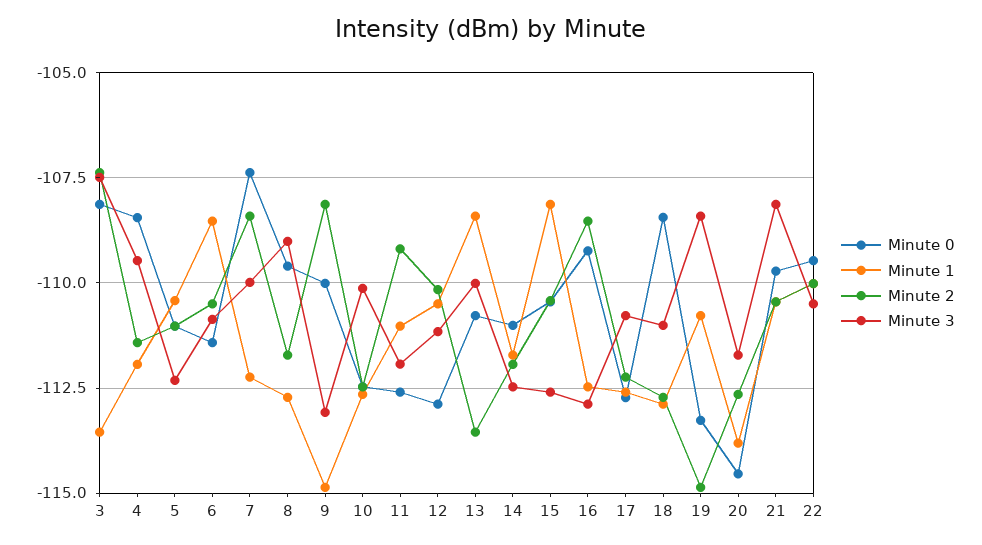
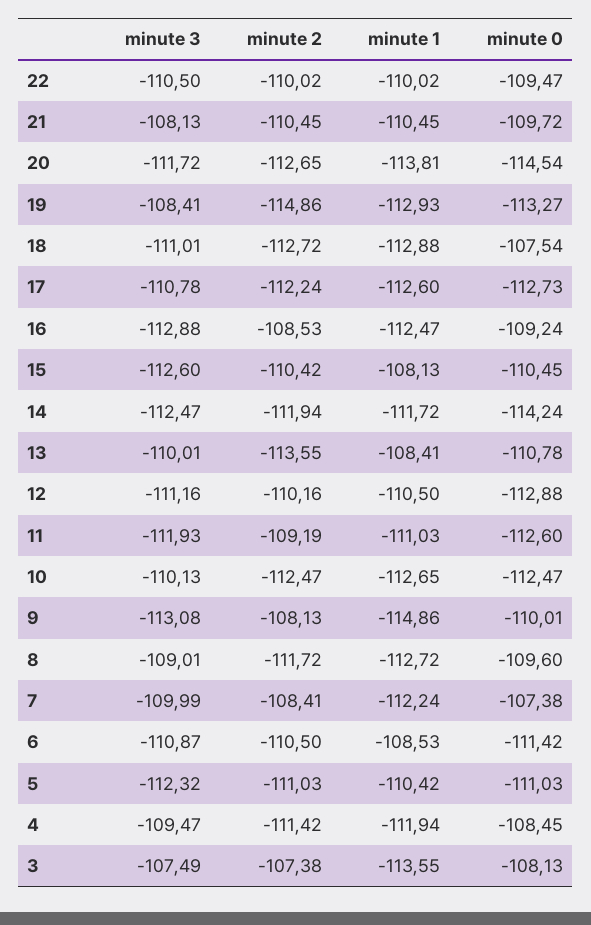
Minute 0, 14: -111 -> -114.24
Minute 0, 18: -108.5 -> -107.54
Minute 1, 19: -110.75 -> -112.93

